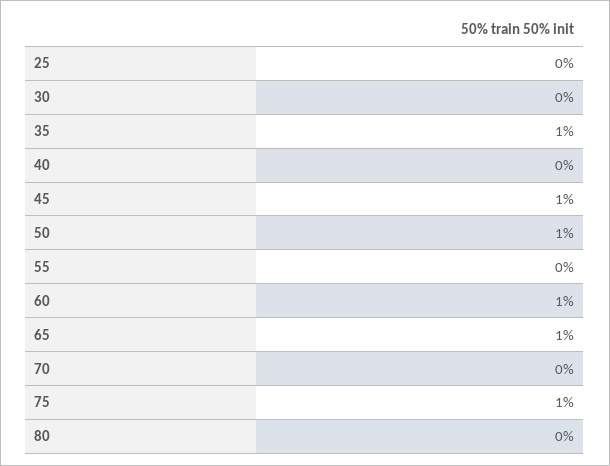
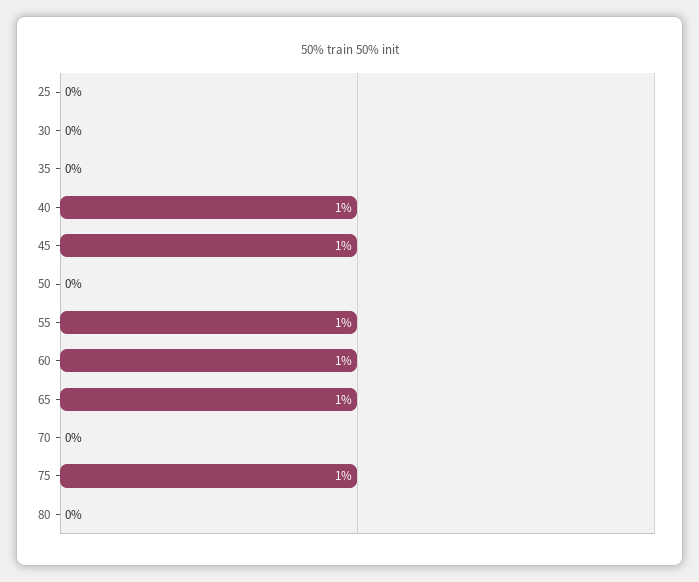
35: 1 -> 0
40: 0 -> 1
50: 1 -> 0
55: 0 -> 1

